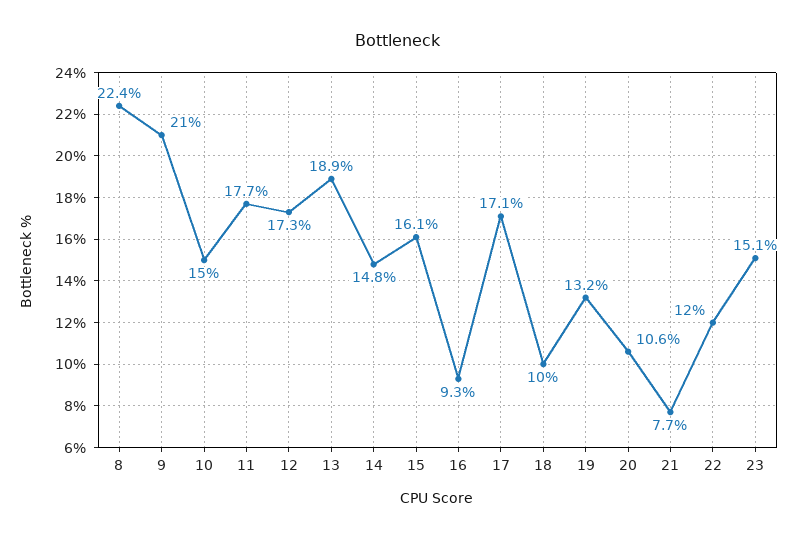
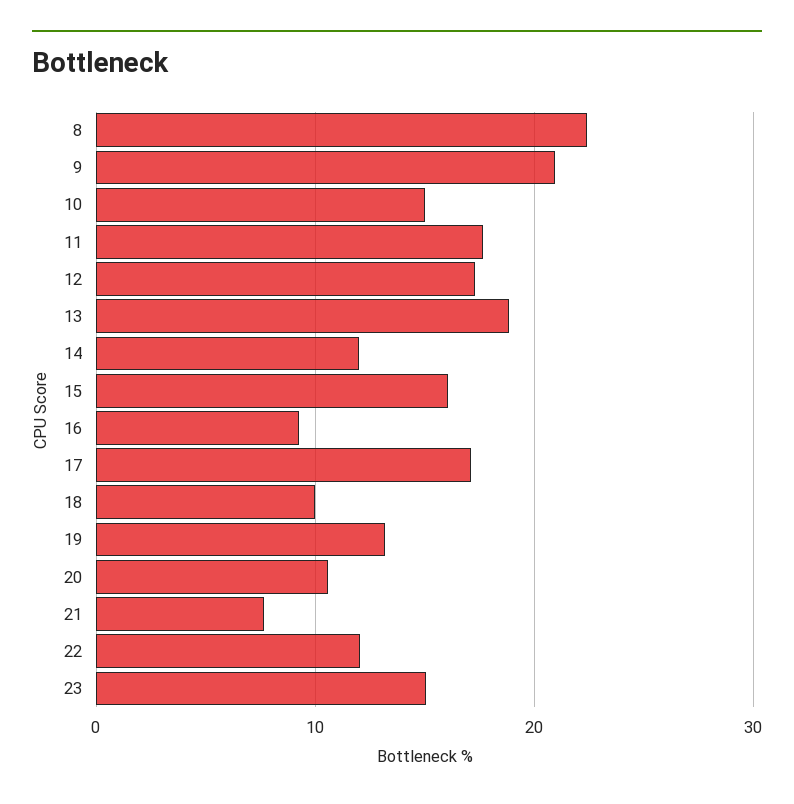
14: 14.8 -> 12

